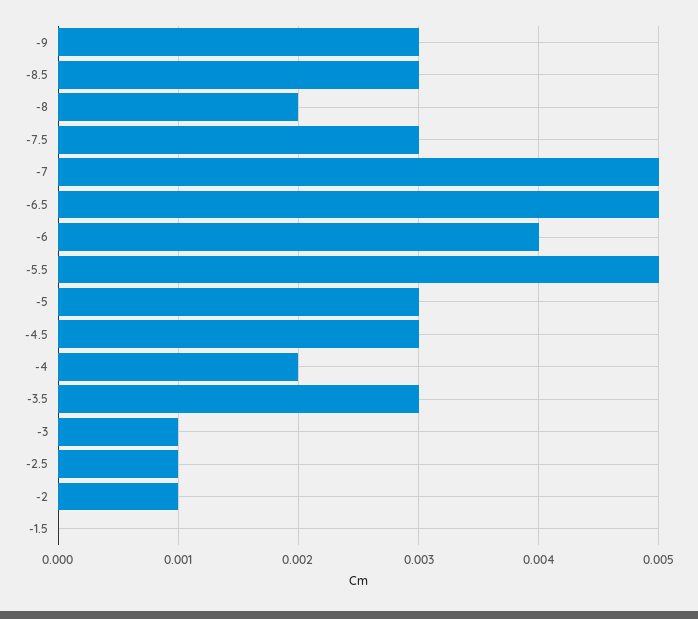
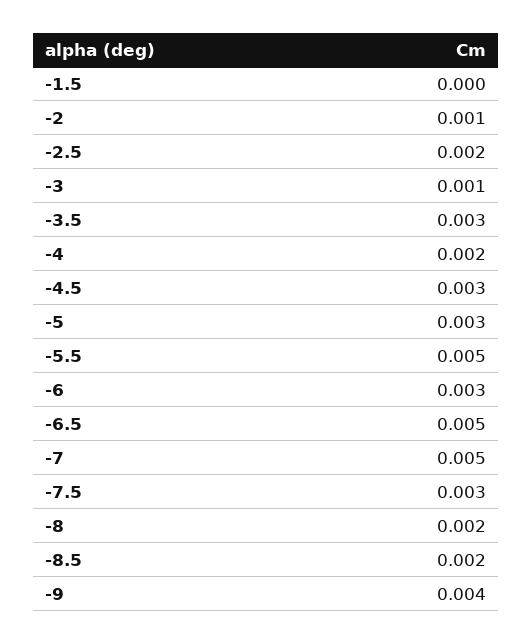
-9: 0.003 -> 0.004
-8.5: 0.003 -> 0.002
-6: 0.004 -> 0.003
-2.5: 0.001 -> 0.002

